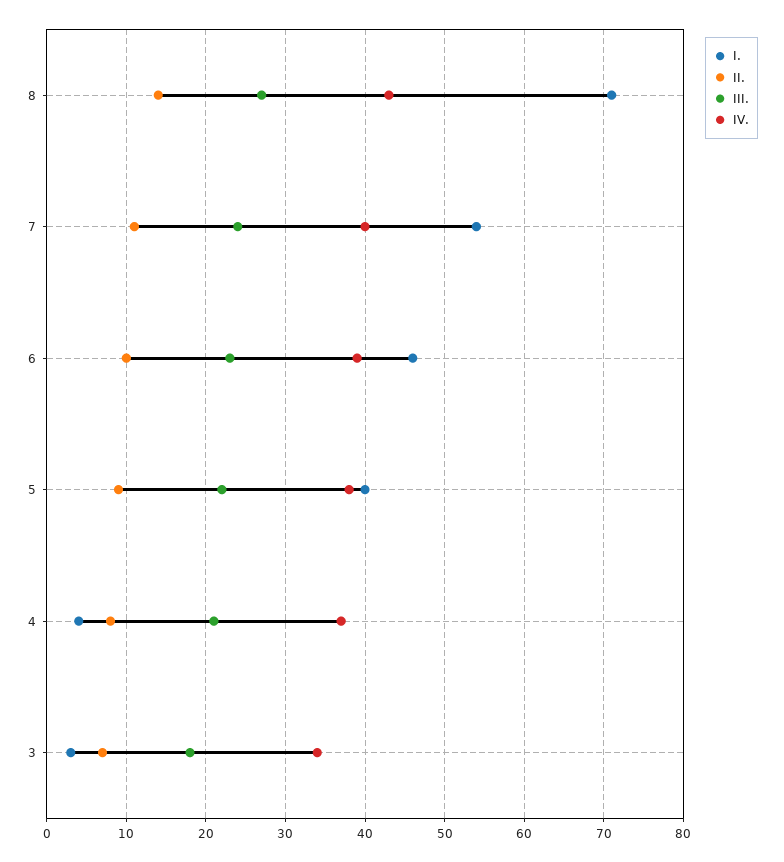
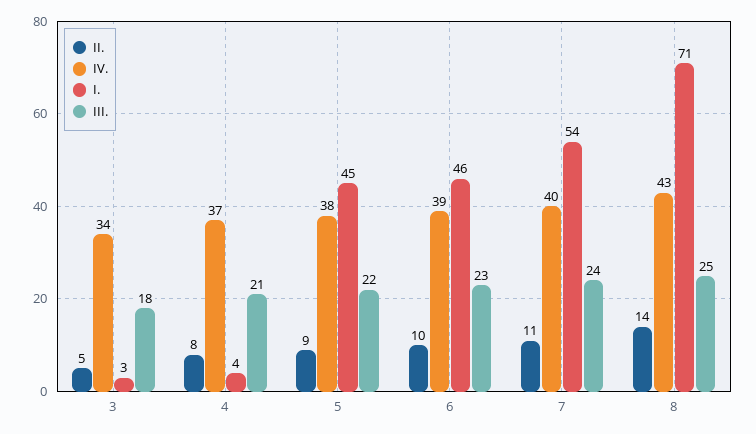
III., 8: 27 -> 25
I., 5: 40 -> 45
II., 3: 7 -> 5

